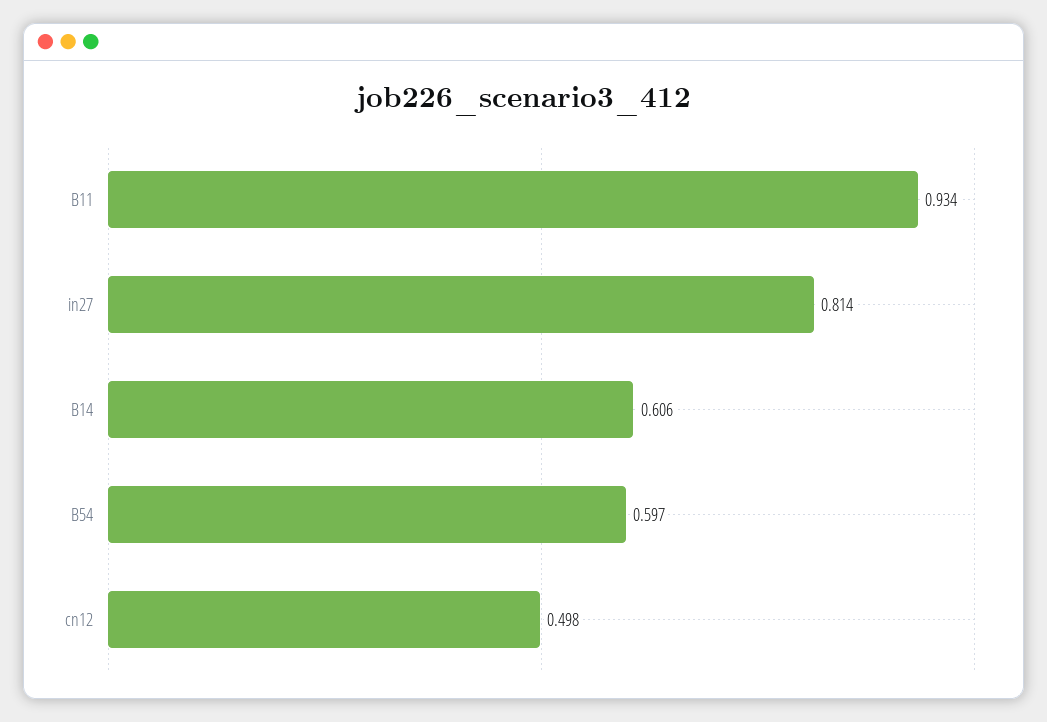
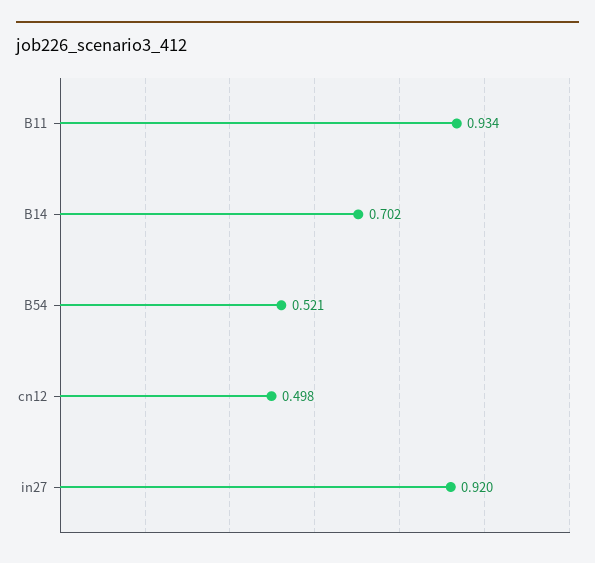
in27: 0.814 -> 0.92
B14: 0.606 -> 0.702
B54: 0.597 -> 0.521

